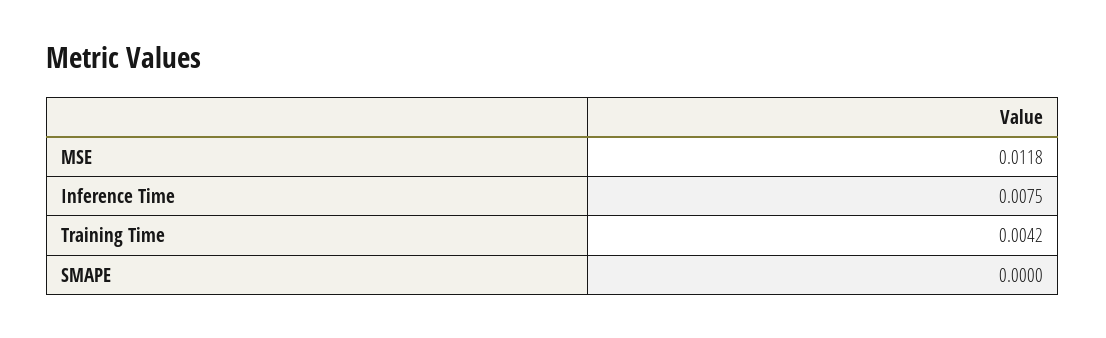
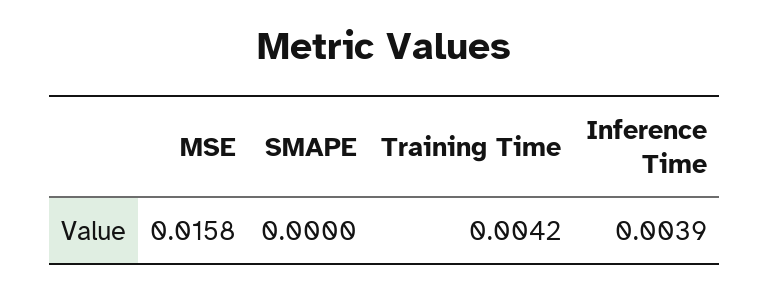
MSE: 0.0118 -> 0.0158
Inference Time: 0.0075 -> 0.0039

